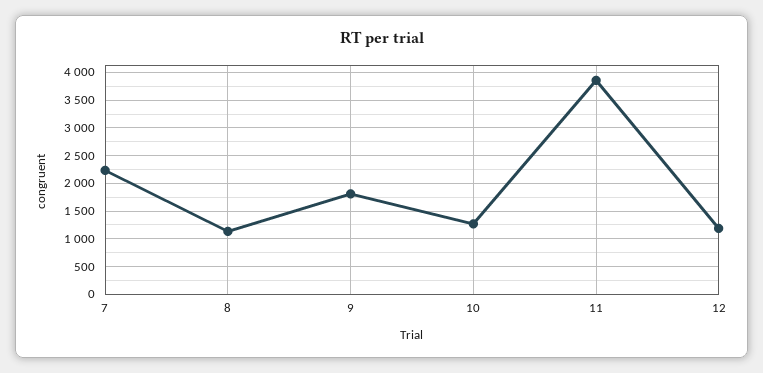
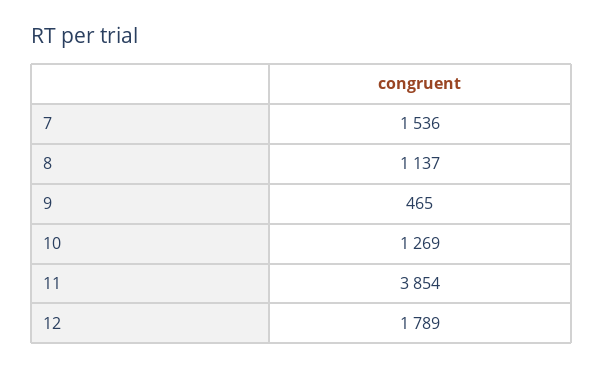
7: 2250 -> 1536
9: 1750 -> 465
12: 1250 -> 1789

